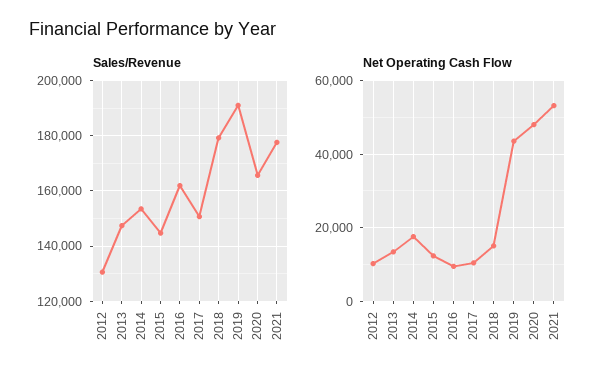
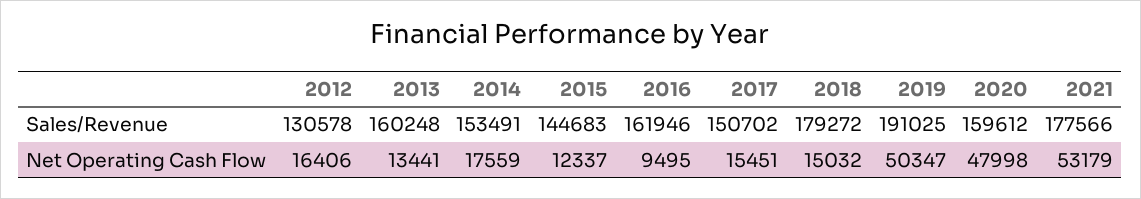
Sales/Revenue, 2013: 147500 -> 160248
Sales/Revenue, 2020: 165000 -> 159612
Net Operating Cash Flow, 2012: 10000 -> 16406
Net Operating Cash Flow, 2017: 10000 -> 15451
Net Operating Cash Flow, 2019: 44000 -> 50347

